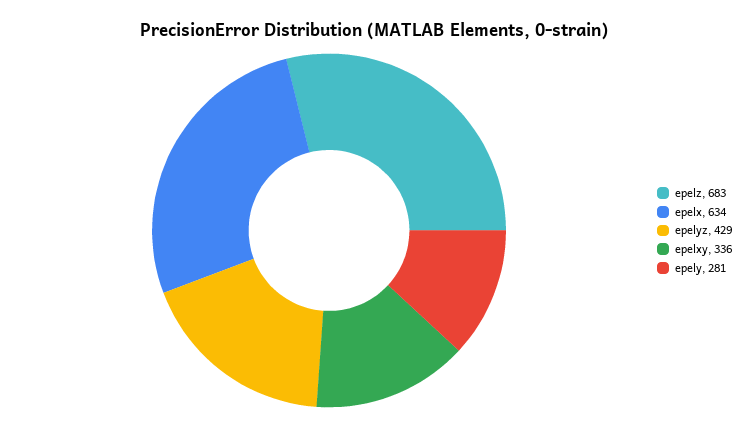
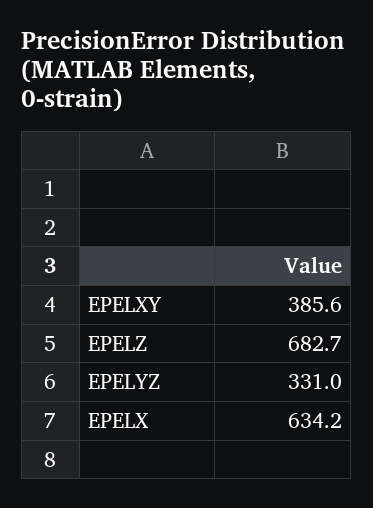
epelyz: 429 -> 331
epelxy: 336 -> 385.6
epely: 281 -> none

